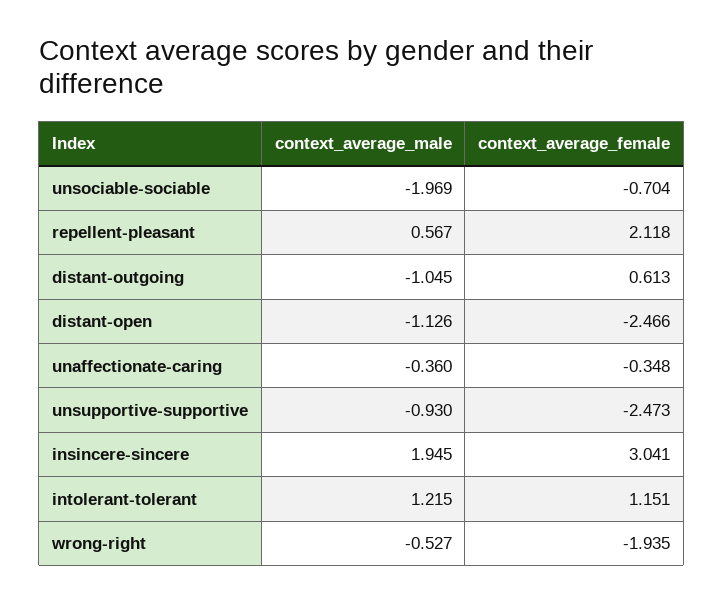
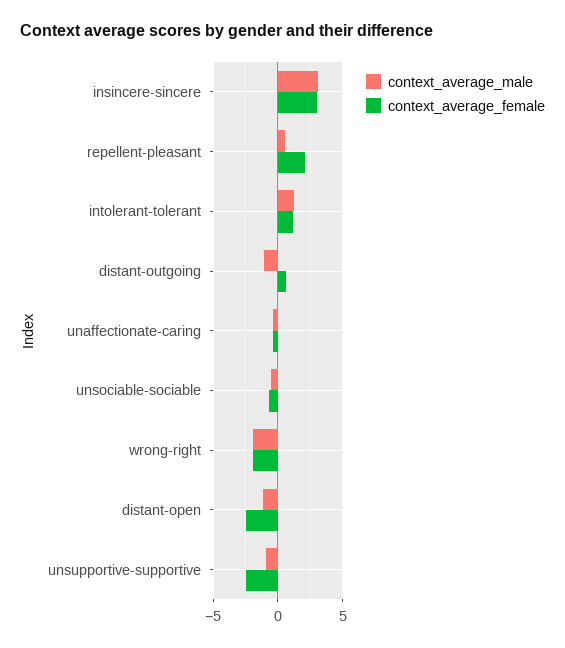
context_average_male, unsociable-sociable: -1.969 -> -0.5
context_average_male, insincere-sincere: 1.945 -> 3
context_average_male, wrong-right: -0.527 -> -2

